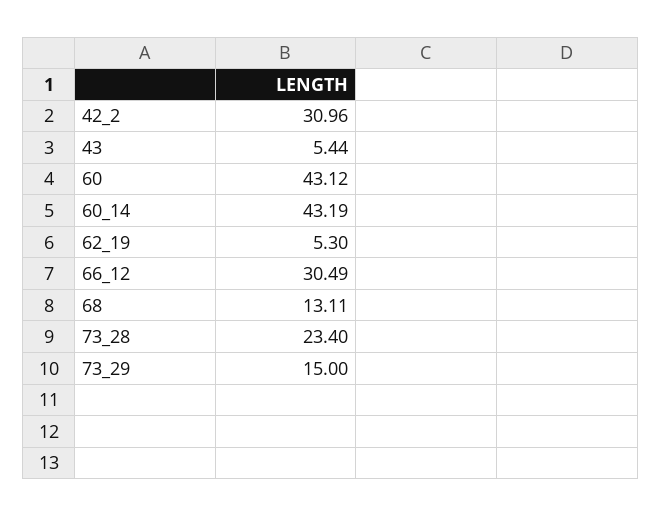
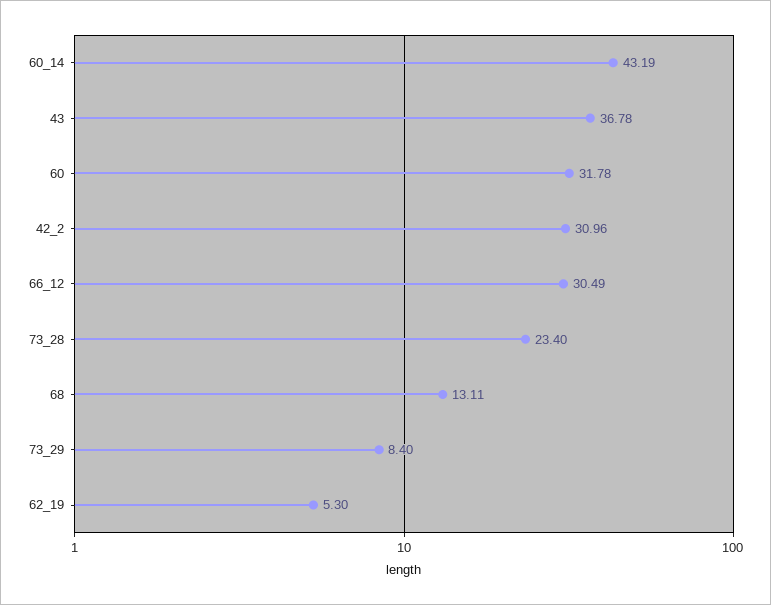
43: 5.44 -> 36.78
60: 43.12 -> 31.78
73_29: 15 -> 8.4

